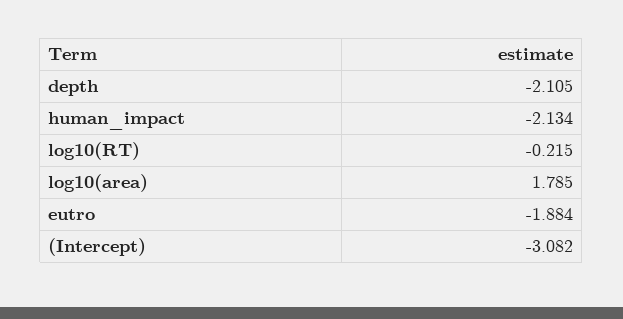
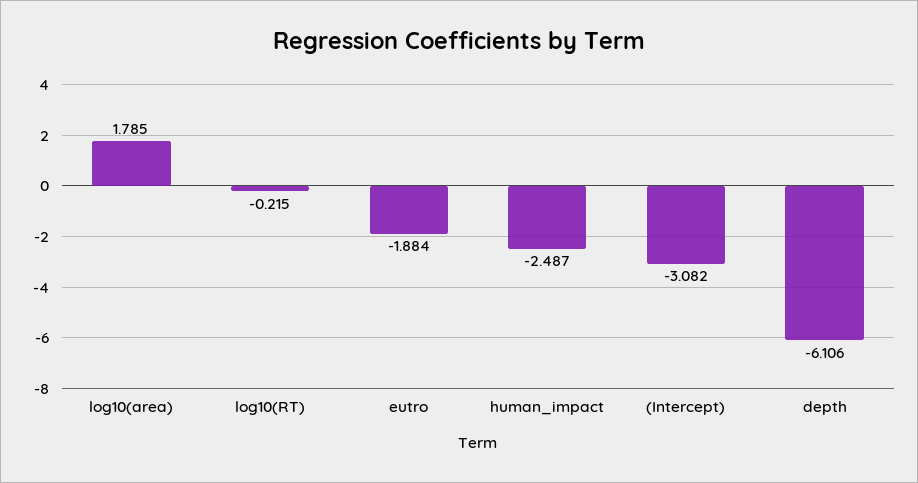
depth: -2.105 -> -6.106
human_impact: -2.134 -> -2.487

